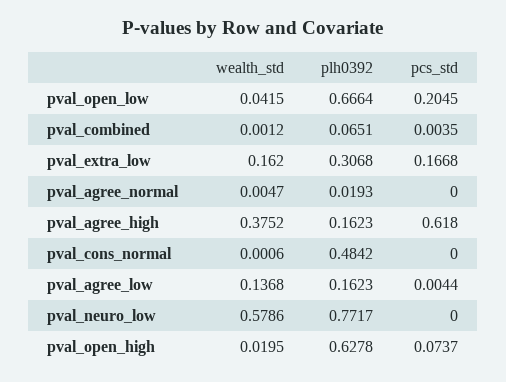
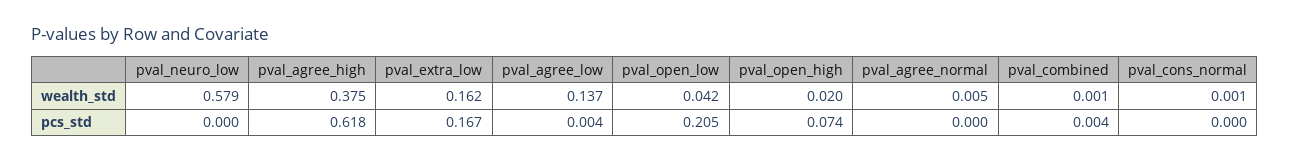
plh0392, pval_open_low: 0.6664 -> none
plh0392, pval_combined: 0.0651 -> none
plh0392, pval_extra_low: 0.3068 -> none
plh0392, pval_agree_normal: 0.0193 -> none
plh0392, pval_agree_high: 0.1623 -> none
plh0392, pval_cons_normal: 0.4842 -> none
plh0392, pval_agree_low: 0.1623 -> none
plh0392, pval_neuro_low: 0.7717 -> none
plh0392, pval_open_high: 0.6278 -> none

